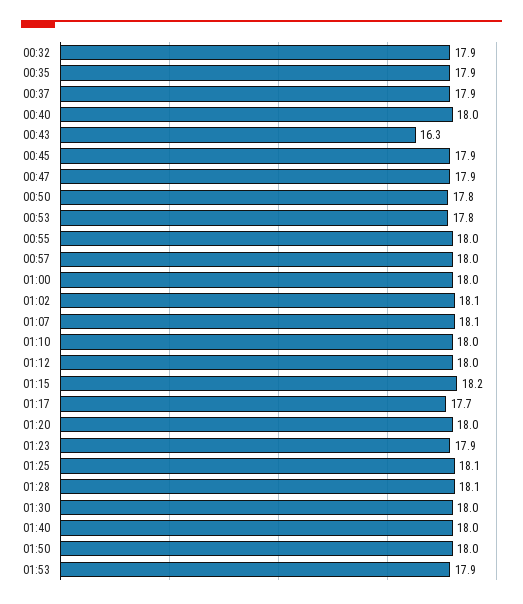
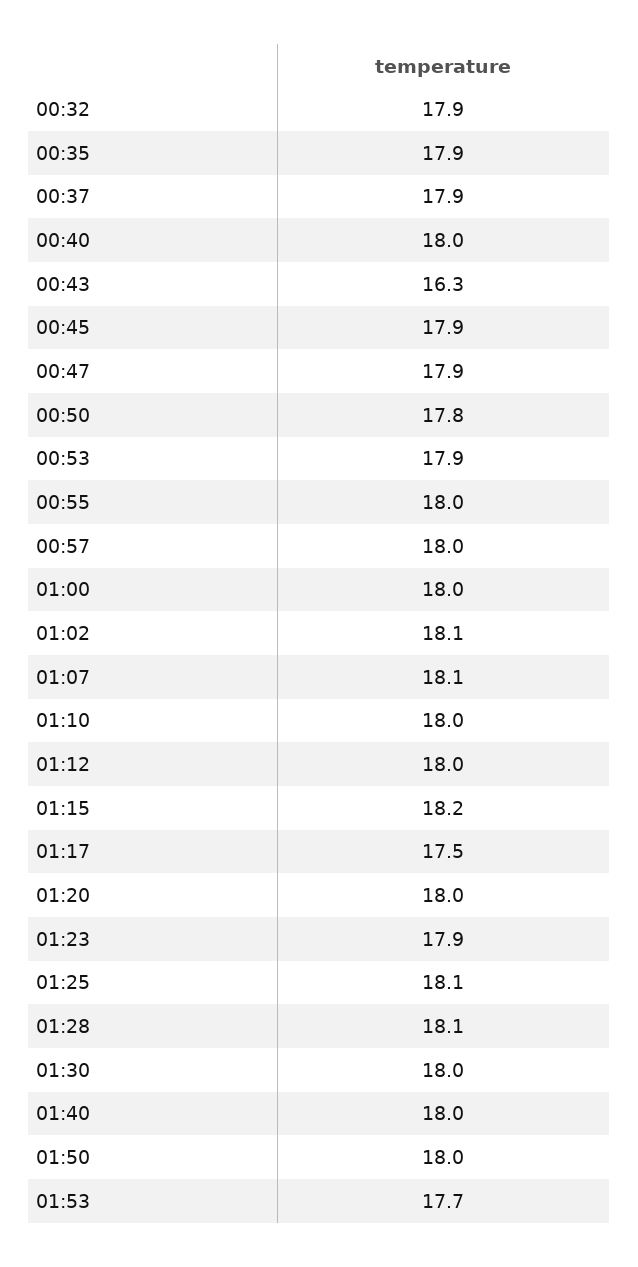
00:53: 17.8 -> 17.9
01:17: 17.7 -> 17.5
01:53: 17.9 -> 17.7

